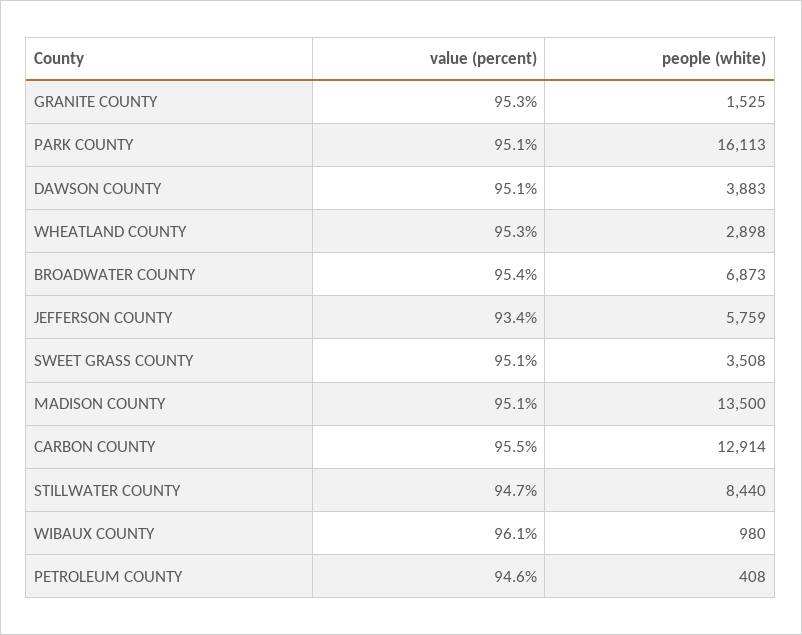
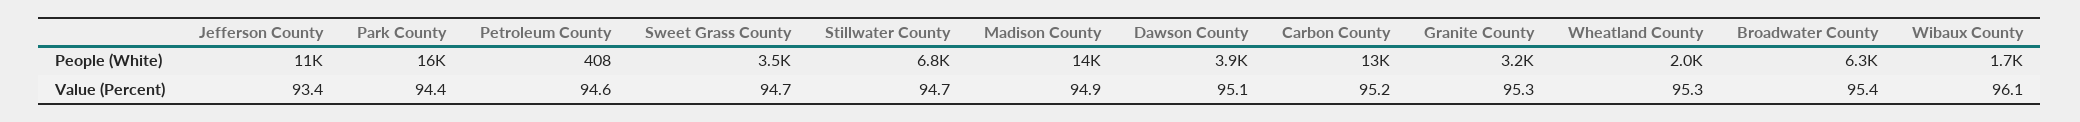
people (white), GRANITE COUNTY: 1525 -> 3200
value (percent), PARK COUNTY: 95.1 -> 94.4
people (white), WHEATLAND COUNTY: 2898 -> 2000
people (white), BROADWATER COUNTY: 6873 -> 6300
people (white), JEFFERSON COUNTY: 5759 -> 11000
value (percent), SWEET GRASS COUNTY: 95.1 -> 94.7
value (percent), MADISON COUNTY: 95.1 -> 94.9
value (percent), CARBON COUNTY: 95.5 -> 95.2
people (white), STILLWATER COUNTY: 8440 -> 6800
people (white), WIBAUX COUNTY: 980 -> 1700

